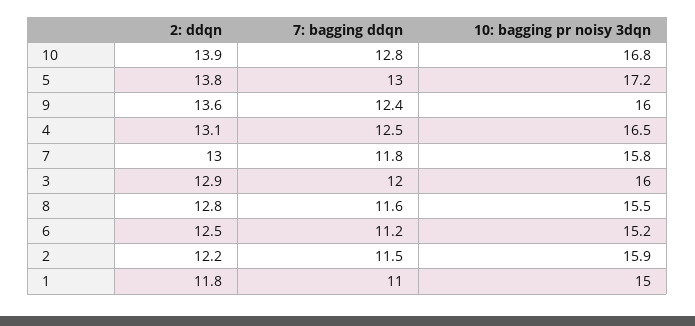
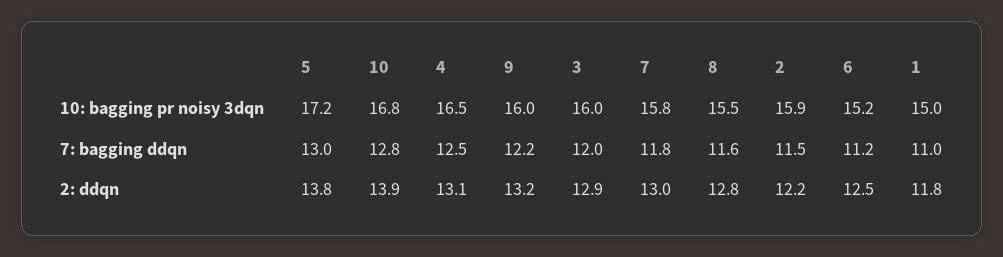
2: ddqn, 9: 13.6 -> 13.2
7: bagging ddqn, 9: 12.4 -> 12.2

